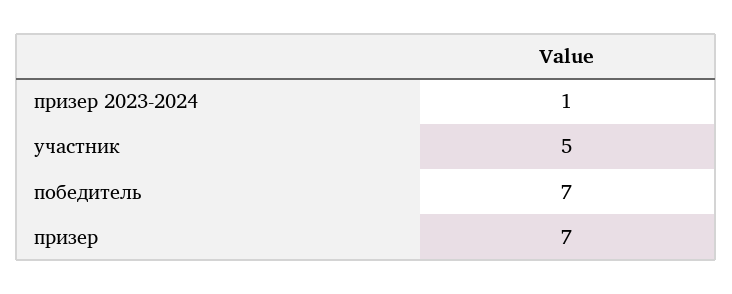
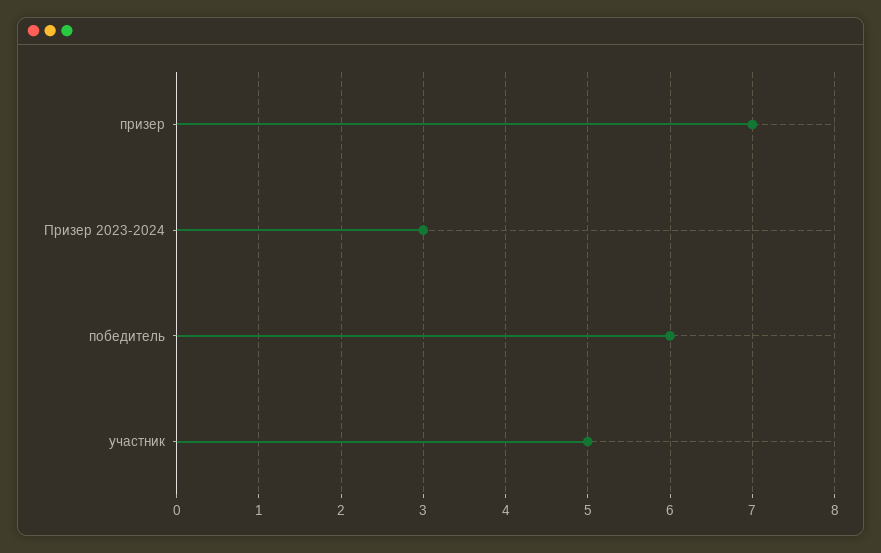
призер 2023-2024: 1 -> 3
победитель: 7 -> 6

